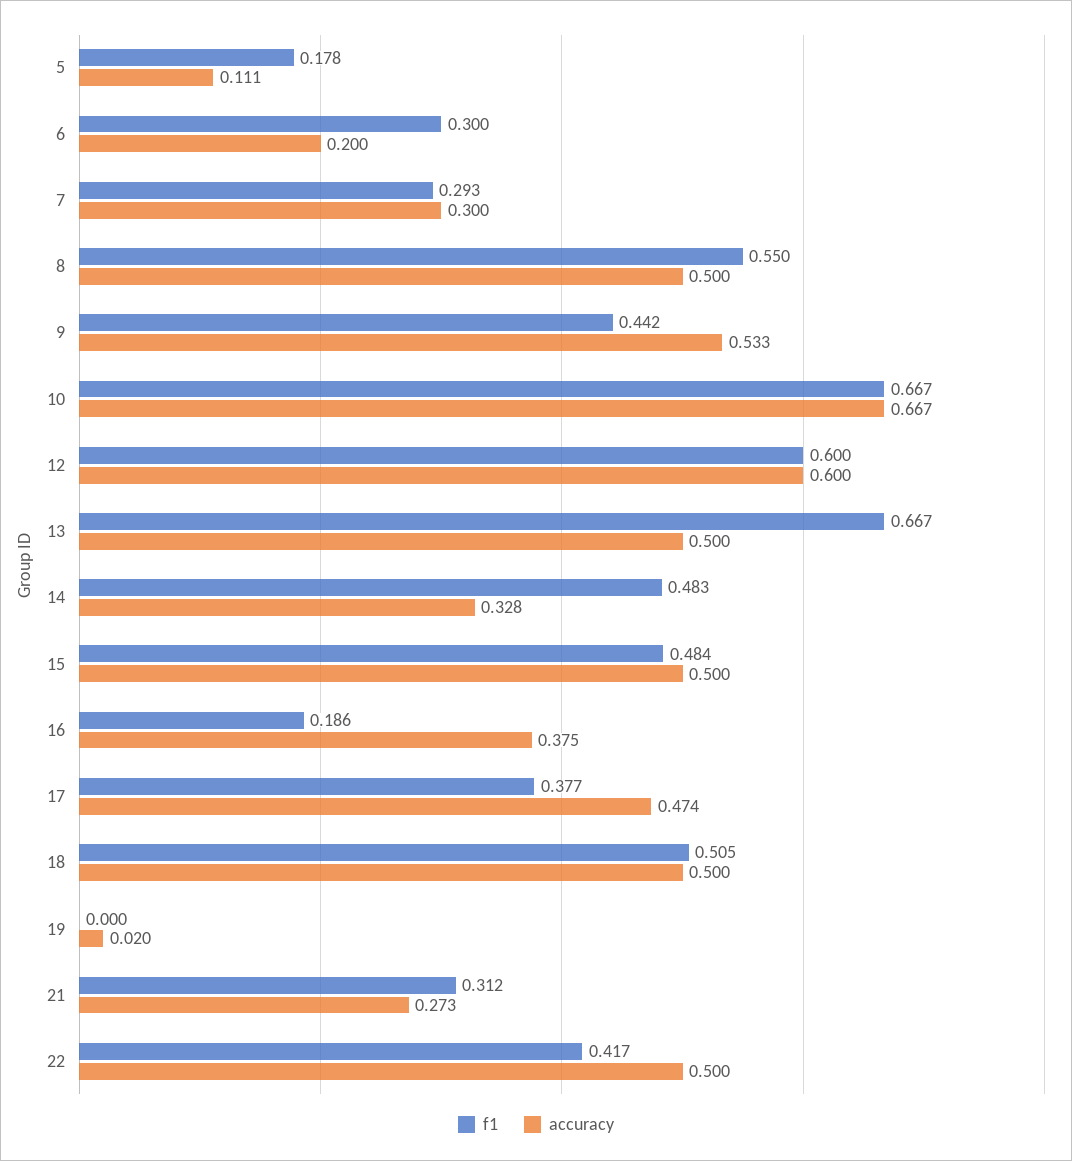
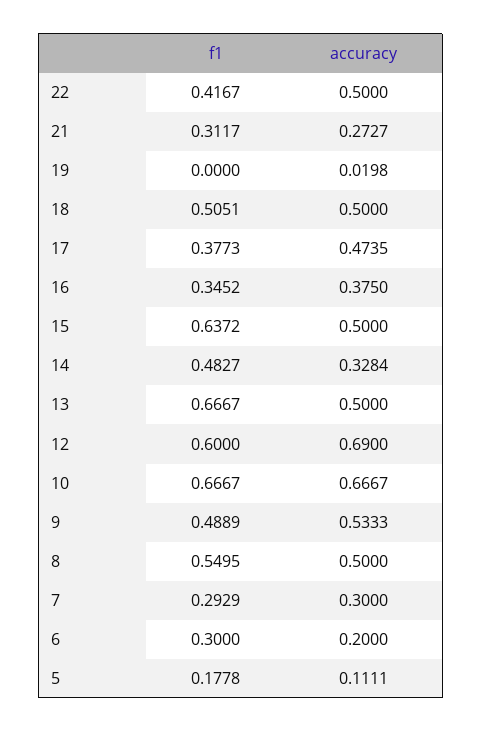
f1, 9: 0.442 -> 0.4889
accuracy, 12: 0.6 -> 0.69
f1, 15: 0.484 -> 0.6372
f1, 16: 0.186 -> 0.3452

